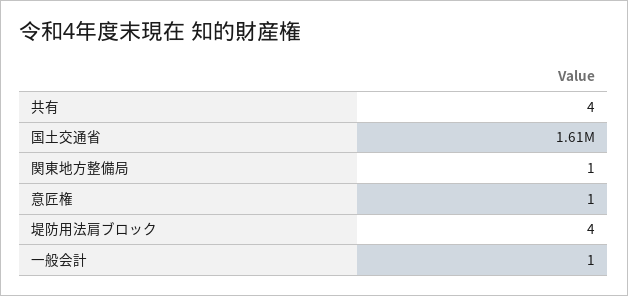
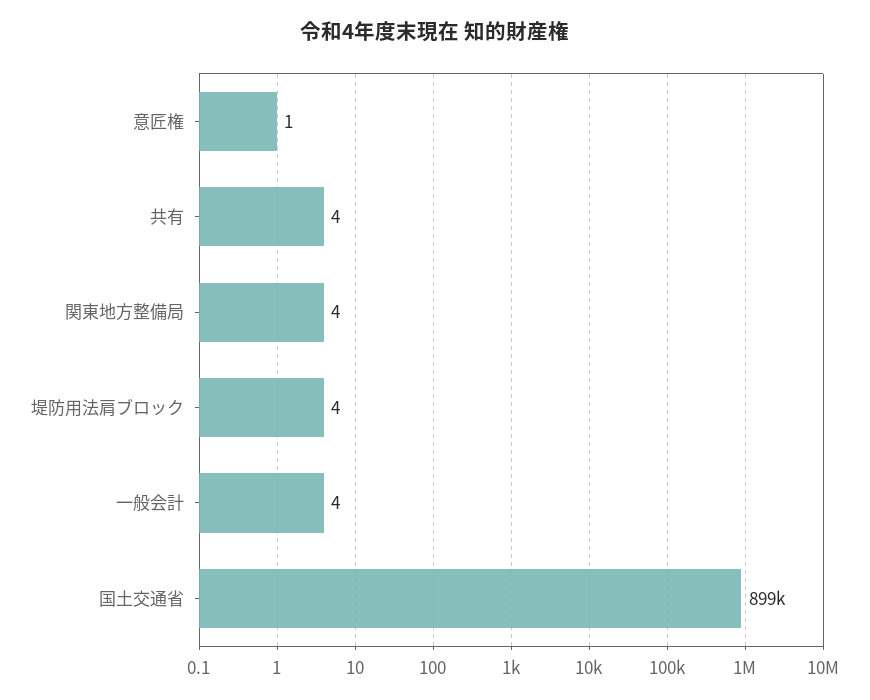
国土交通省: 1610000 -> 899000
関東地方整備局: 1 -> 4
一般会計: 1 -> 4

